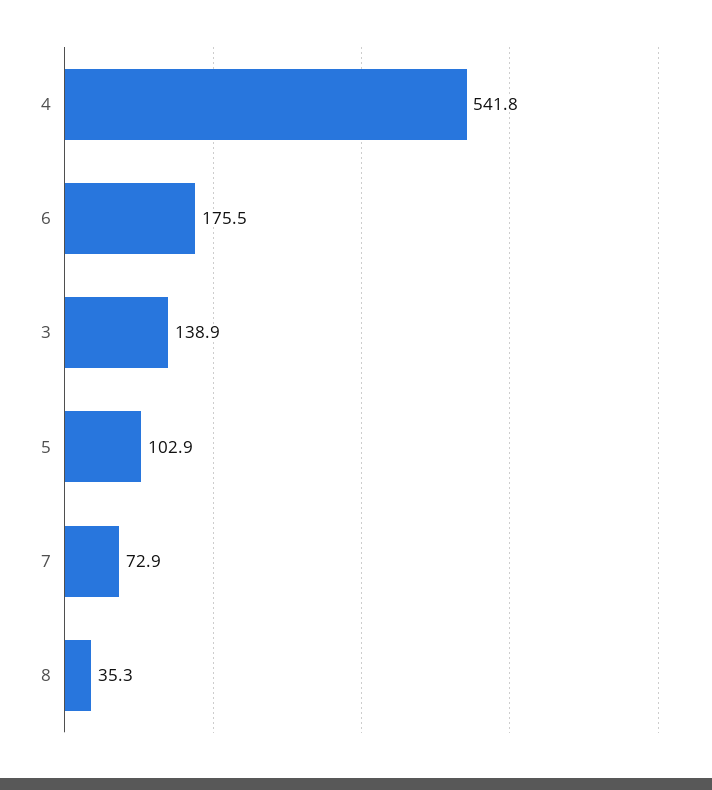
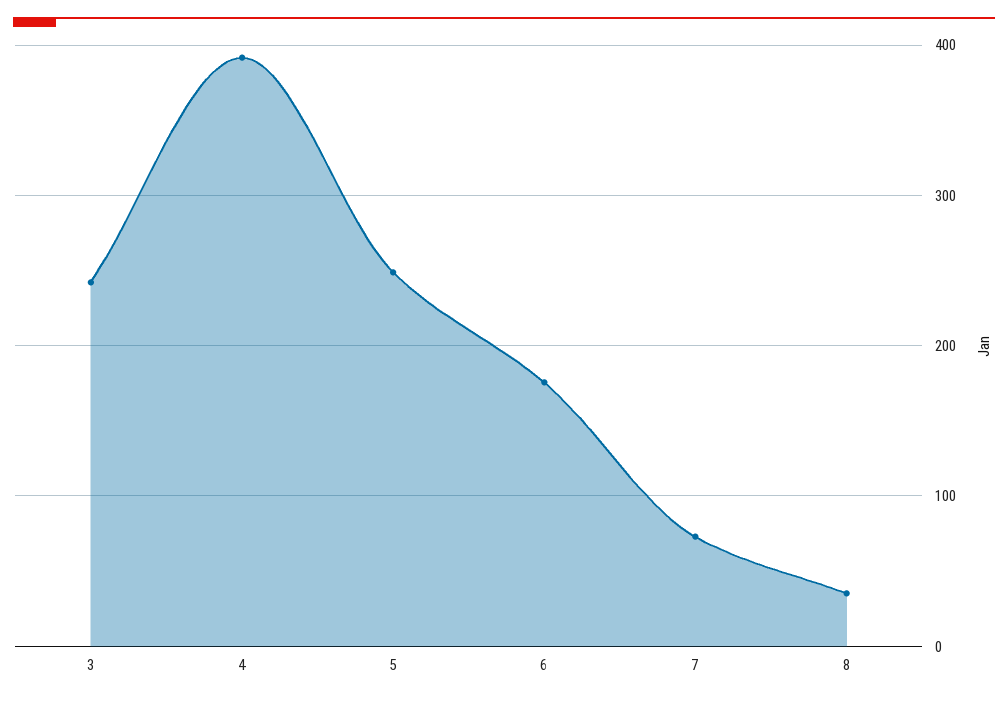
4: 541.8 -> 390
3: 138.9 -> 240
5: 102.9 -> 250

